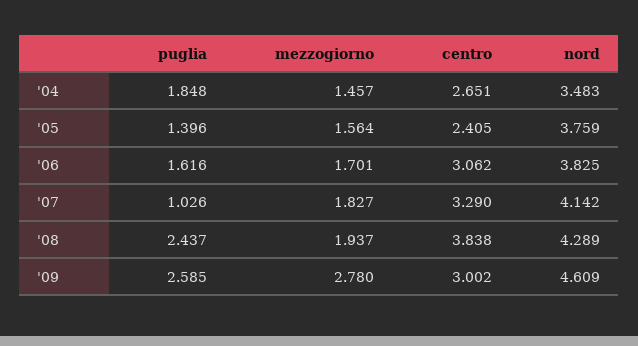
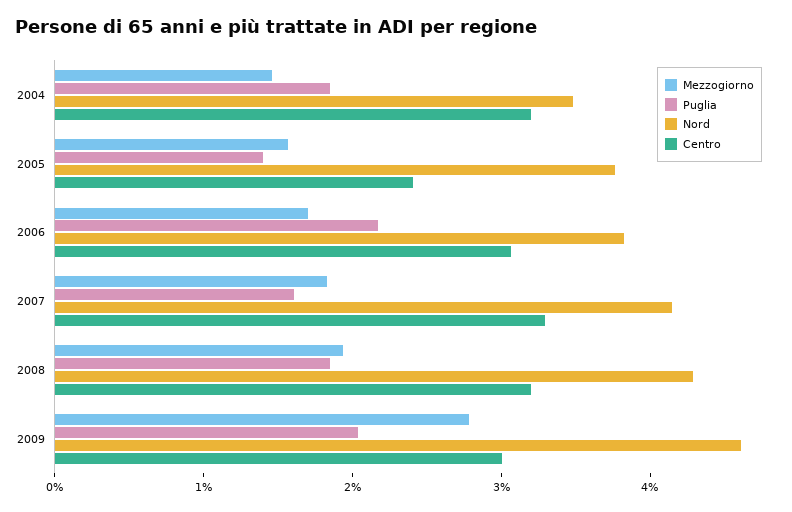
centro, '04: 2.651 -> 3.2
puglia, '06: 1.616 -> 2.2
puglia, '07: 1.026 -> 1.6
puglia, '08: 2.437 -> 1.8
centro, '08: 3.838 -> 3.2
puglia, '09: 2.585 -> 2

